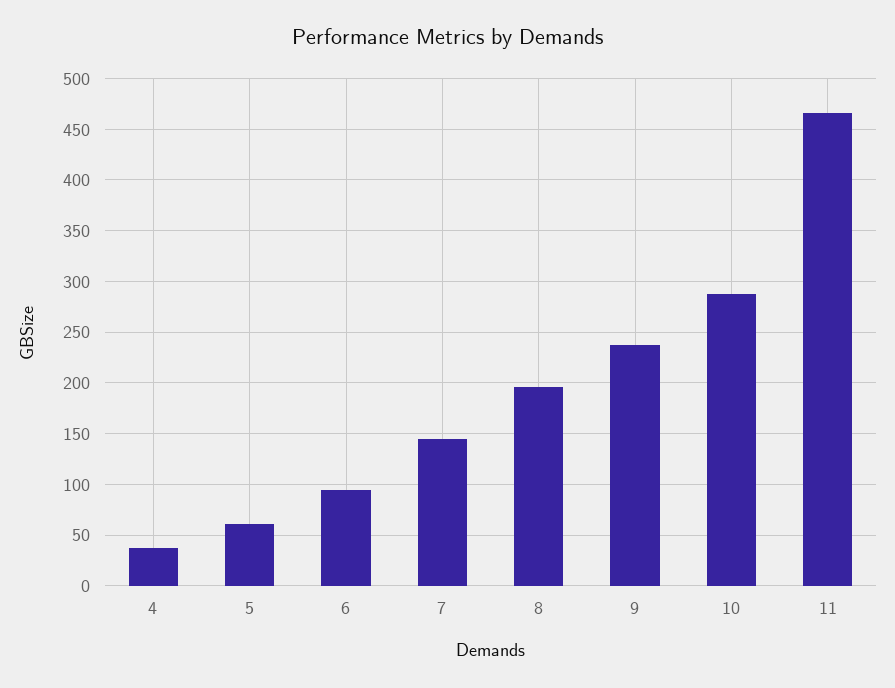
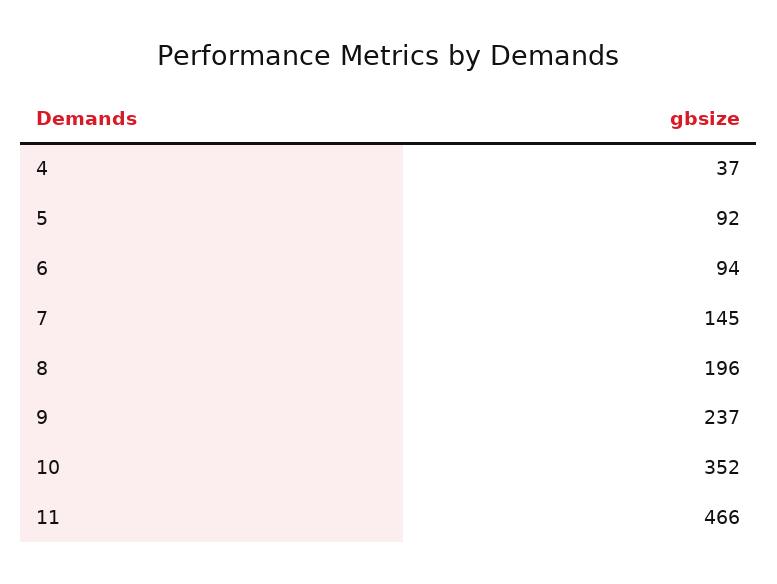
5: 60 -> 92
10: 290 -> 352

